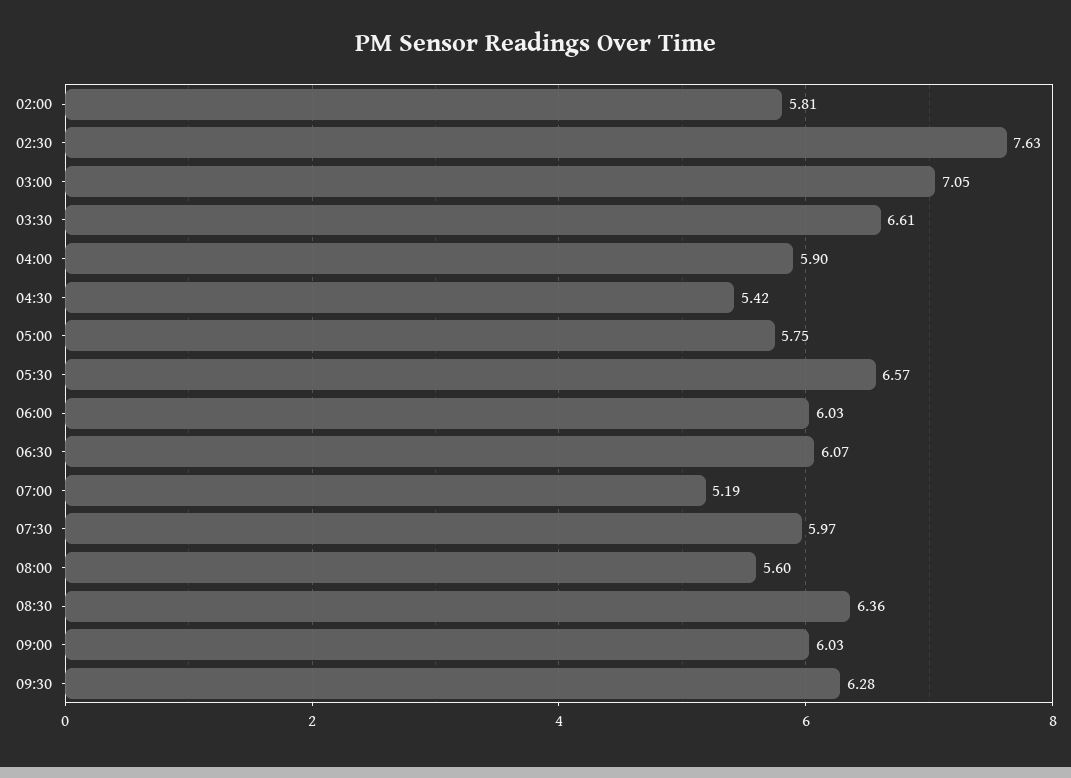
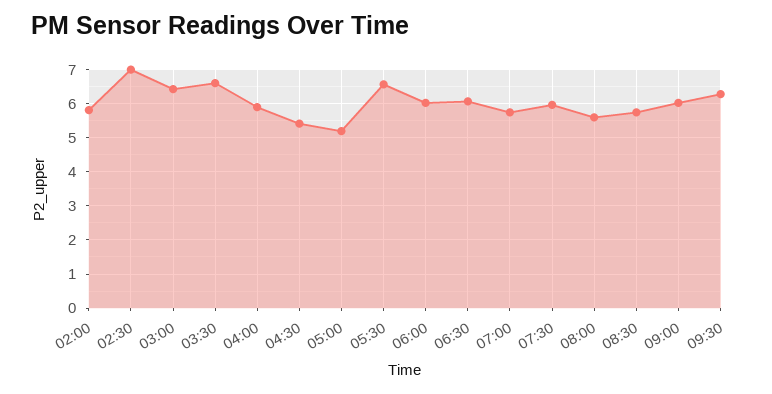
02:30: 7.63 -> 7
03:00: 7.05 -> 6.4
05:00: 5.75 -> 5.2
07:00: 5.19 -> 5.8
08:30: 6.36 -> 5.8

